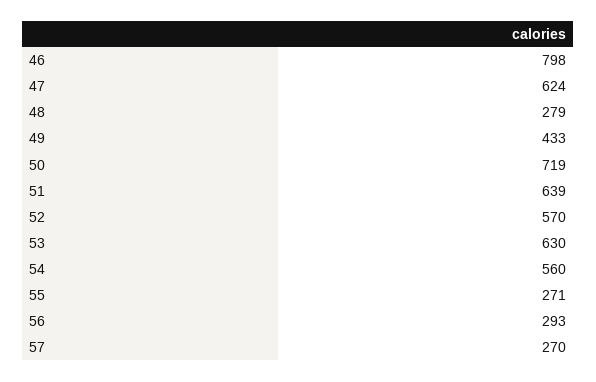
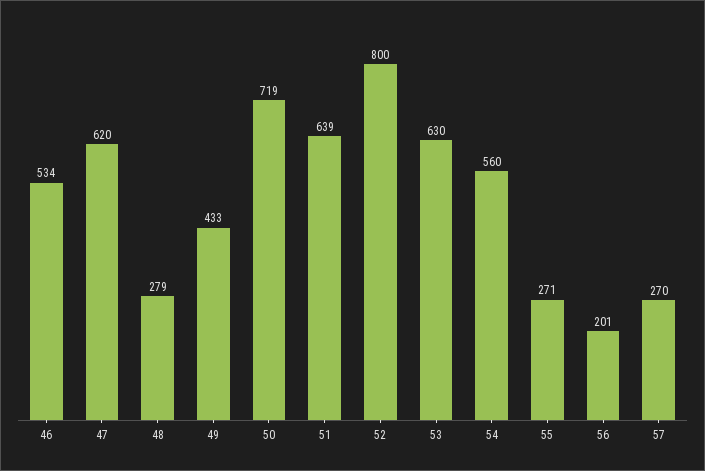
46: 798 -> 534
47: 624 -> 620
52: 570 -> 800
56: 293 -> 201

